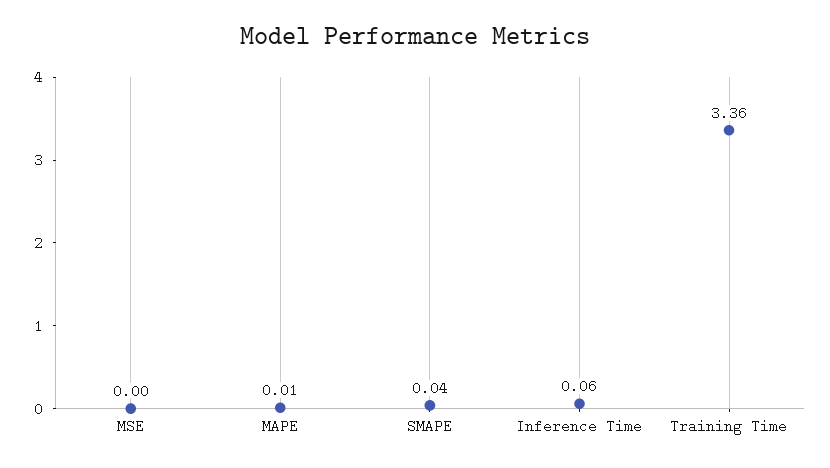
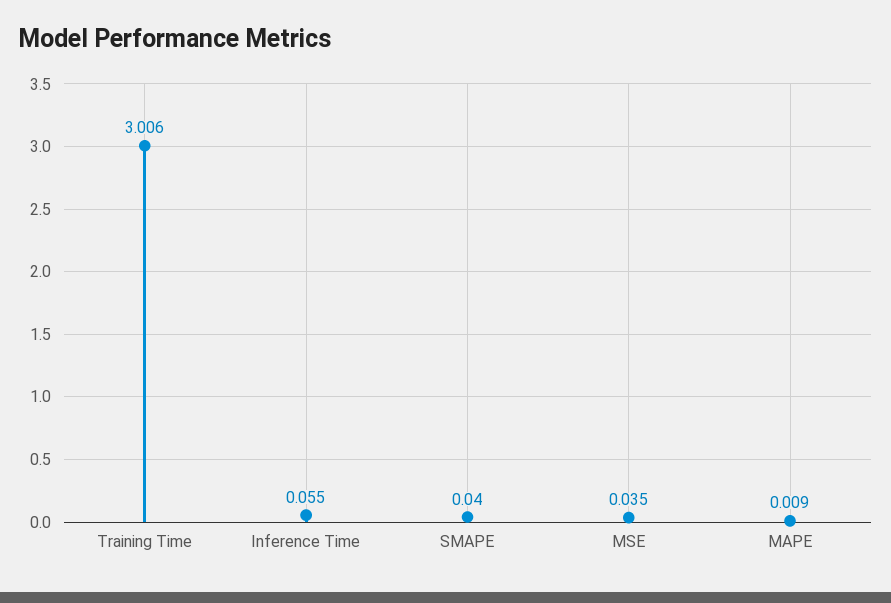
MSE: 0 -> 0.035
Training Time: 3.36 -> 3.006

